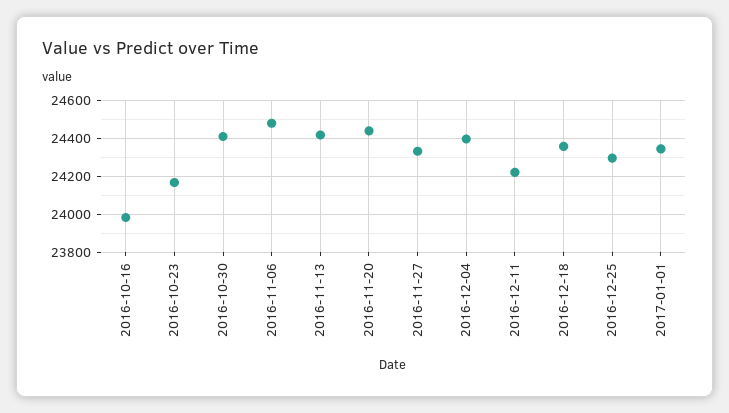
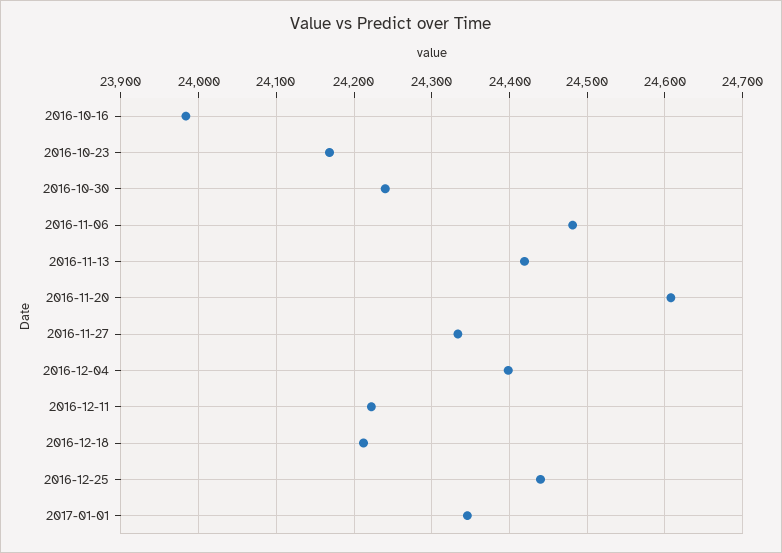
2016-10-30: 24400 -> 24240
2016-11-20: 24450 -> 24610
2016-12-18: 24350 -> 24210
2016-12-25: 24300 -> 24440

